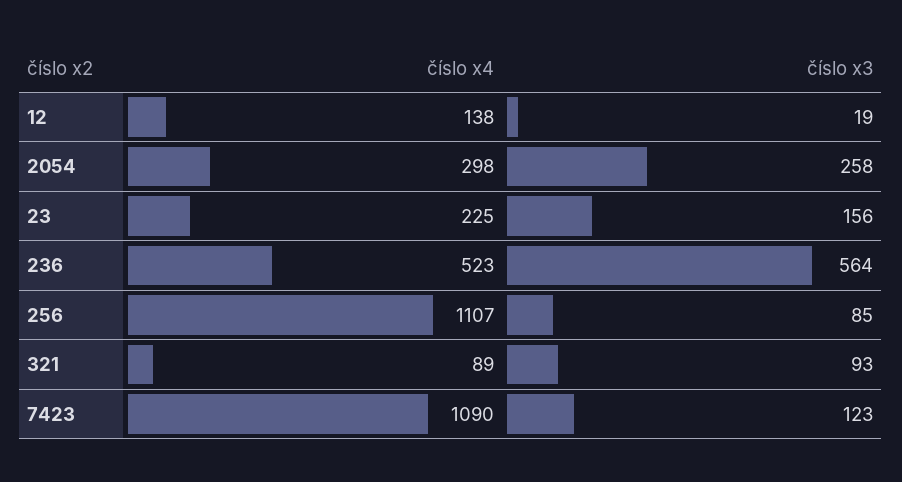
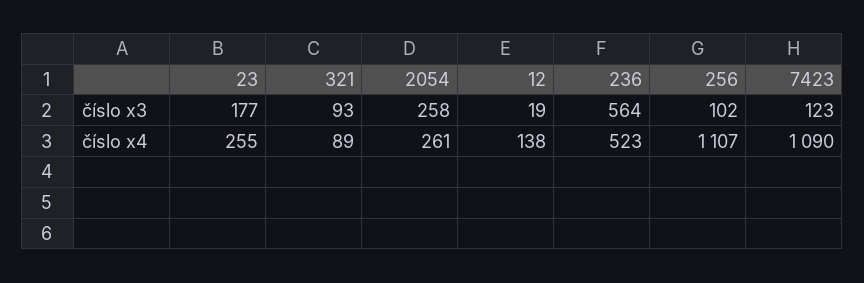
číslo x4, 2054: 298 -> 261
číslo x4, 23: 225 -> 255
číslo x3, 23: 156 -> 177
číslo x3, 256: 85 -> 102

